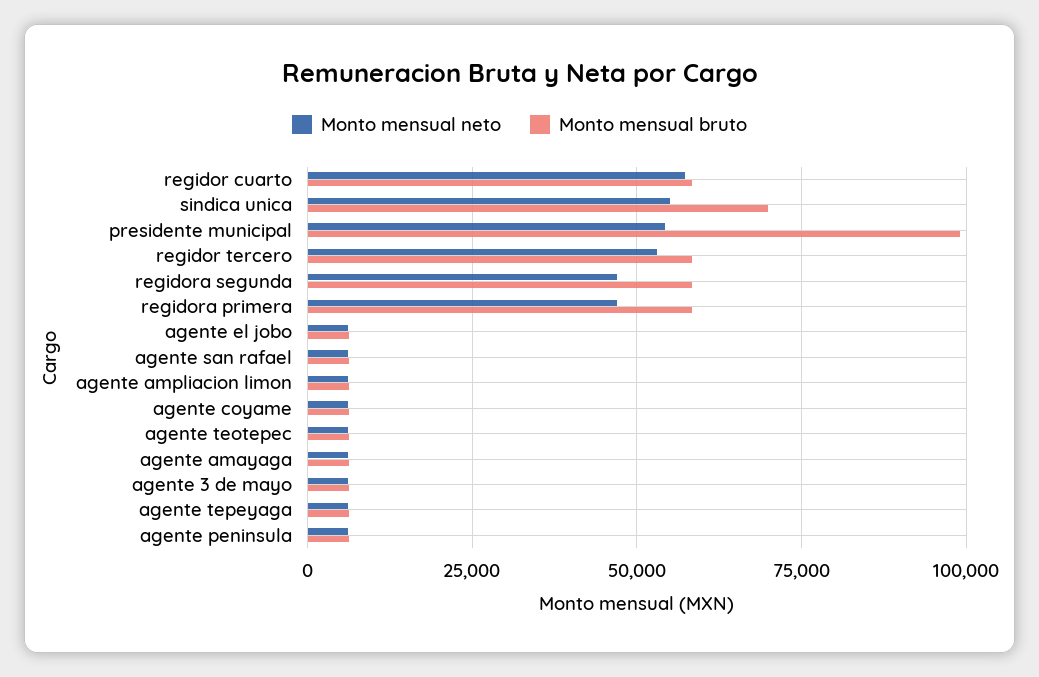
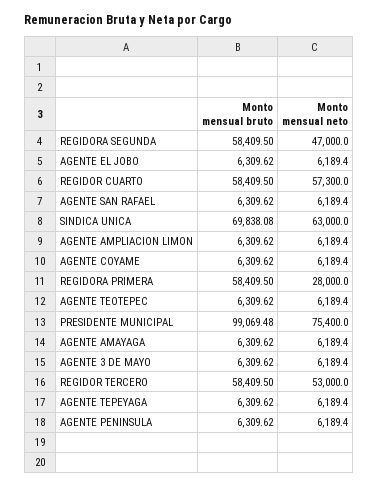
Monto mensual neto, sindica unica: 55000 -> 63000
Monto mensual neto, presidente municipal: 55000 -> 75400
Monto mensual neto, regidora primera: 47500 -> 28000

